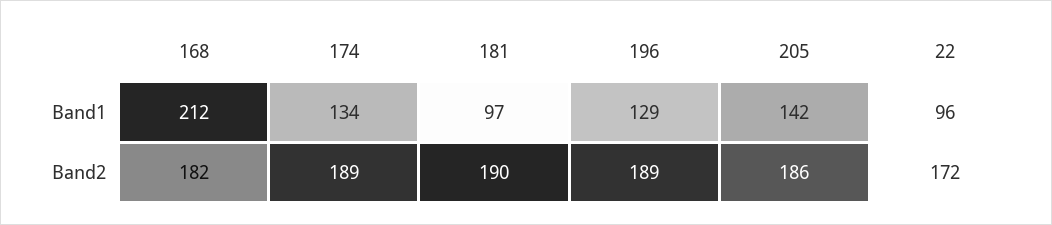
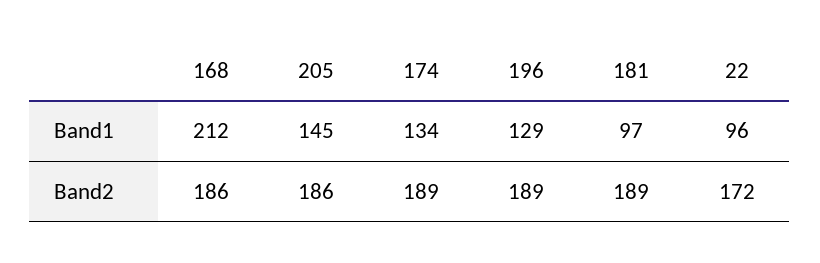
205, Band1: 142 -> 145
168, Band2: 182 -> 186
181, Band2: 190 -> 189

